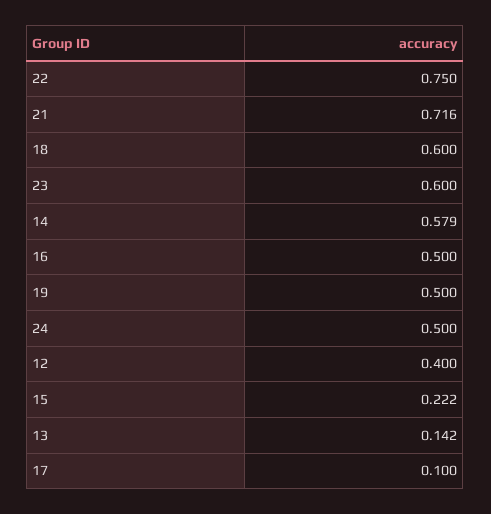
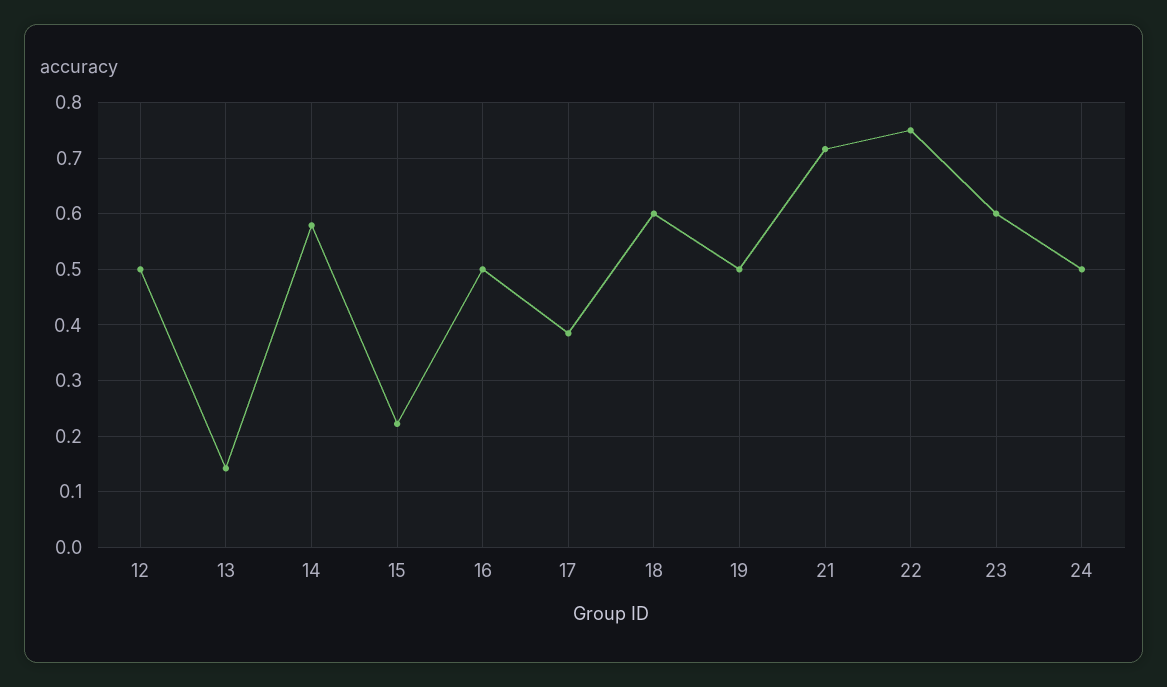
12: 0.4 -> 0.5
17: 0.1 -> 0.38

